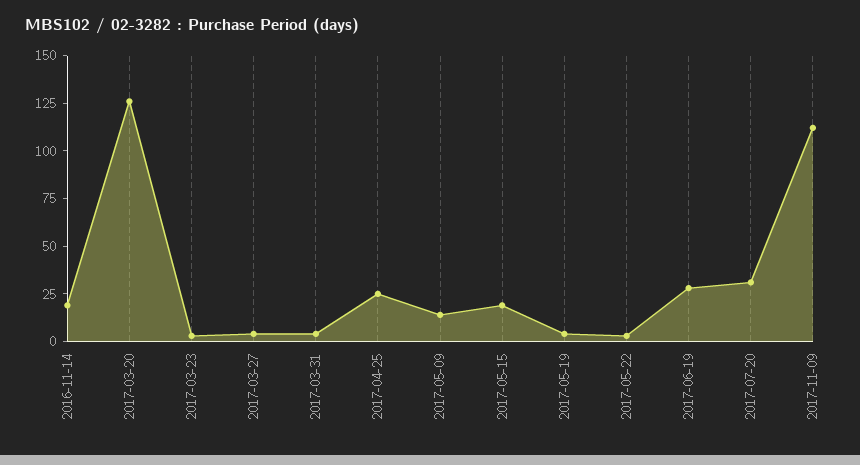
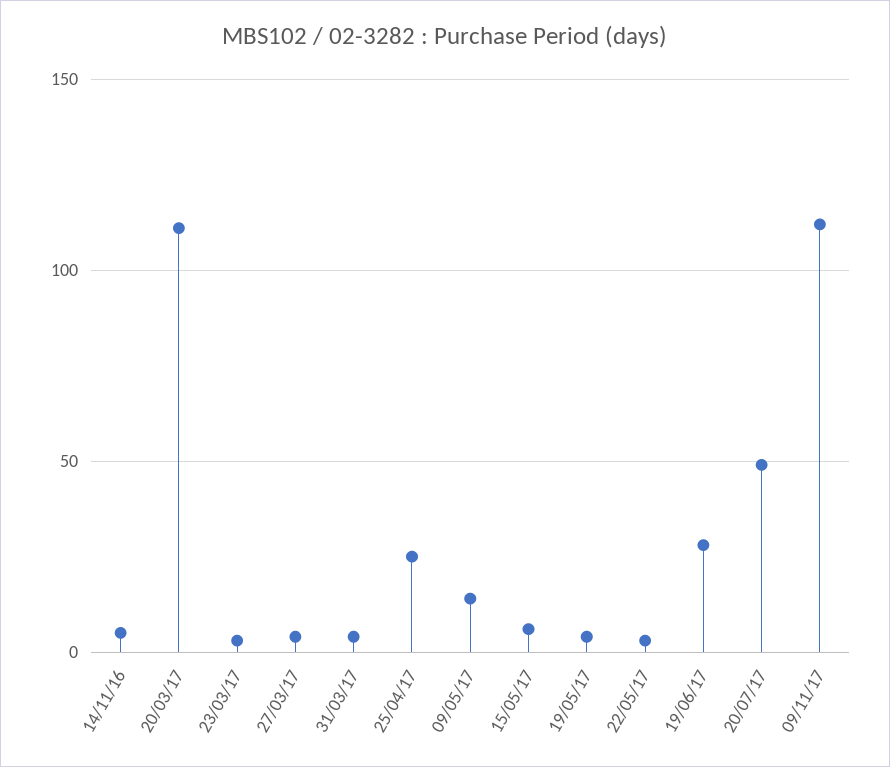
2016-11-14: 20 -> 5
2017-03-20: 125 -> 110
2017-05-15: 20 -> 5
2017-07-20: 30 -> 50

